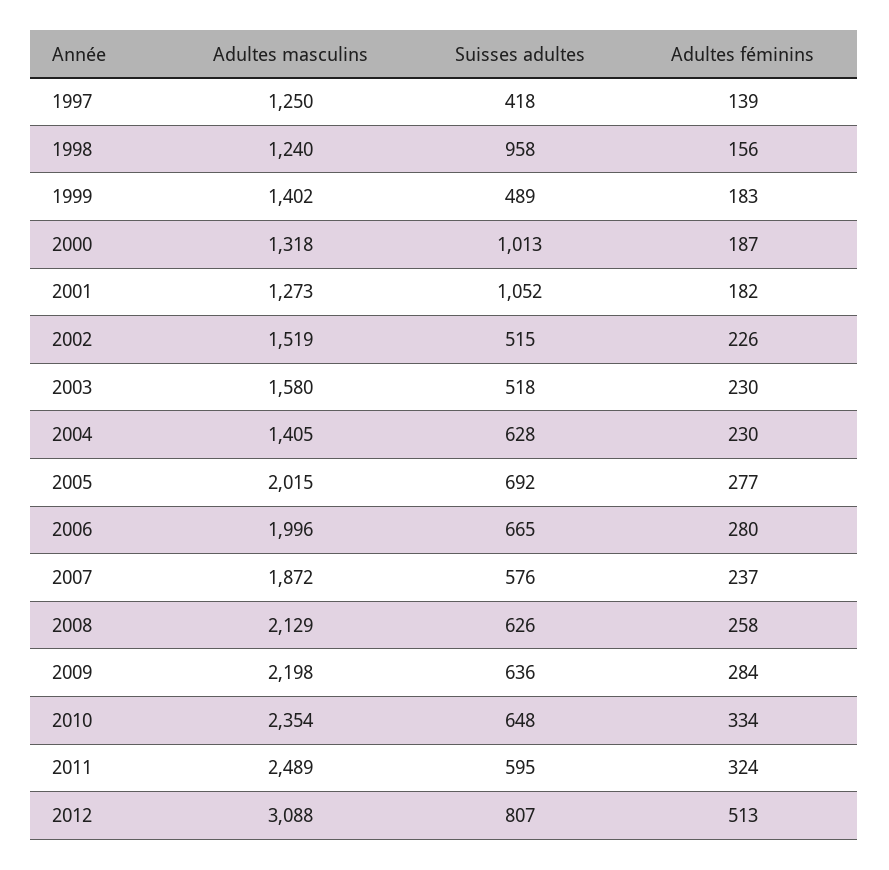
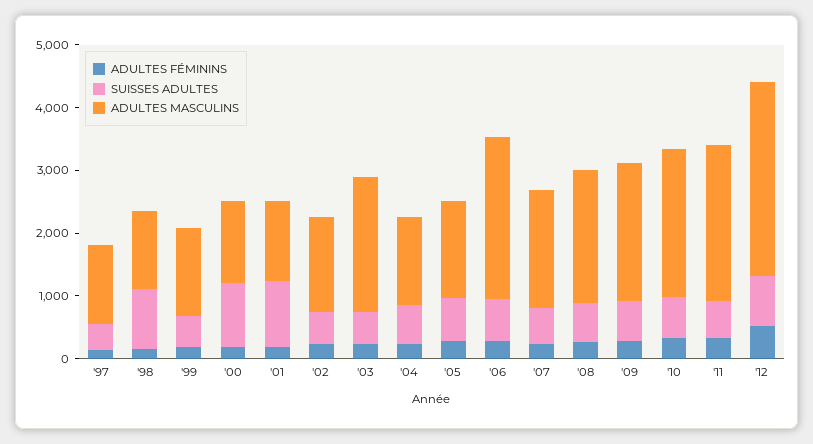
Adultes masculins, 2003: 1580 -> 2200
Adultes masculins, 2005: 2015 -> 1600
Adultes masculins, 2006: 1996 -> 2600

